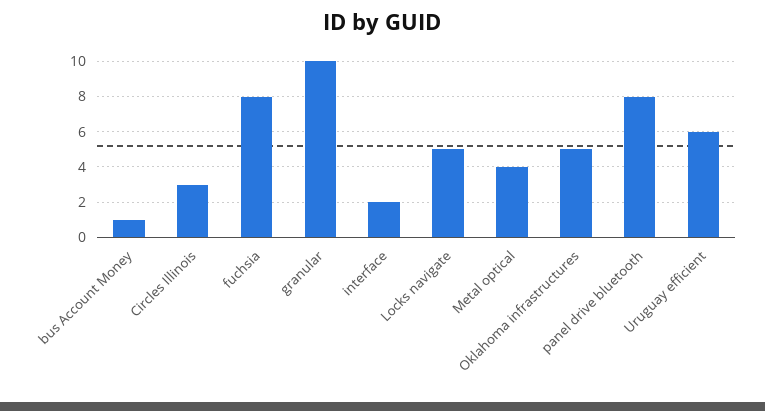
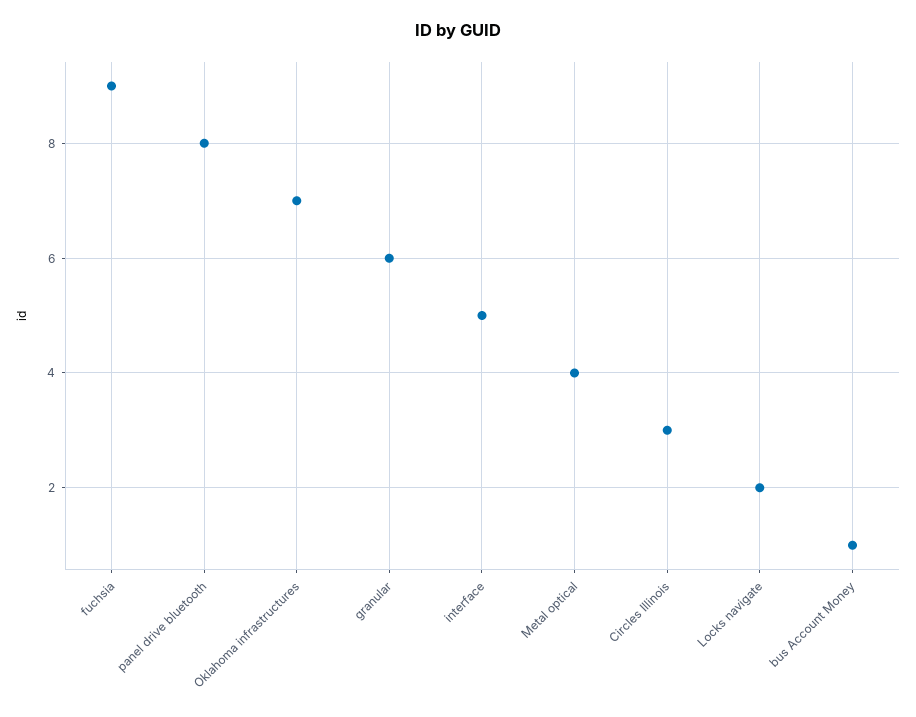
fuchsia: 8 -> 9
granular: 10 -> 6
interface: 2 -> 5
Locks navigate: 5 -> 2
Oklahoma infrastructures: 5 -> 7
Uruguay efficient: 6 -> none

